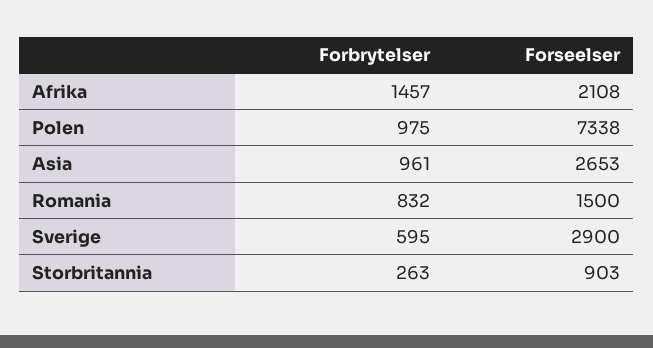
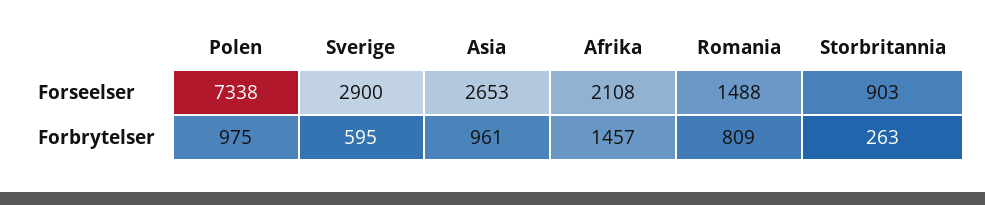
Forbrytelser, Romania: 832 -> 809
Forseelser, Romania: 1500 -> 1488

